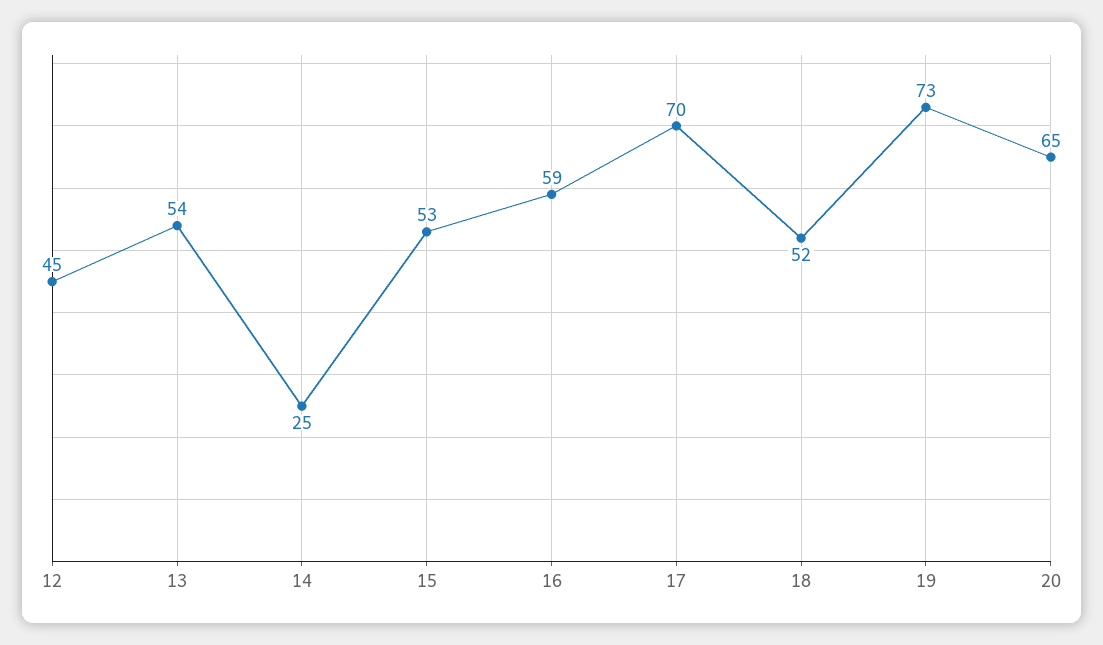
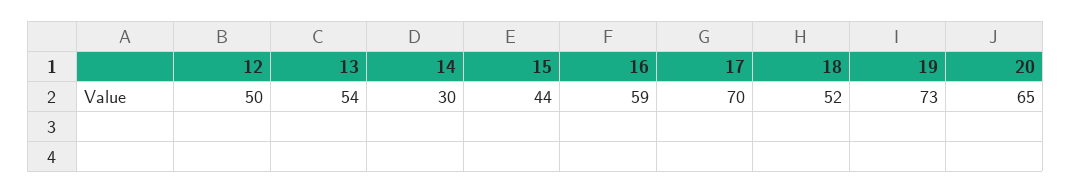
12: 45 -> 50
14: 25 -> 30
15: 53 -> 44

